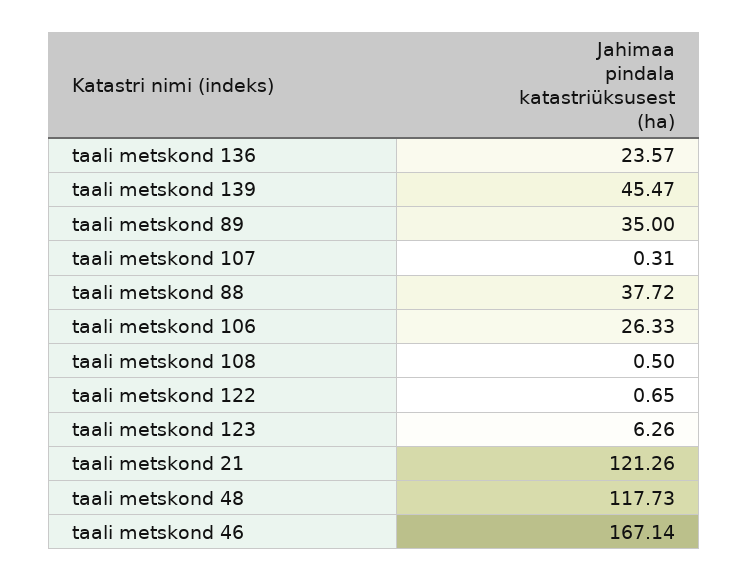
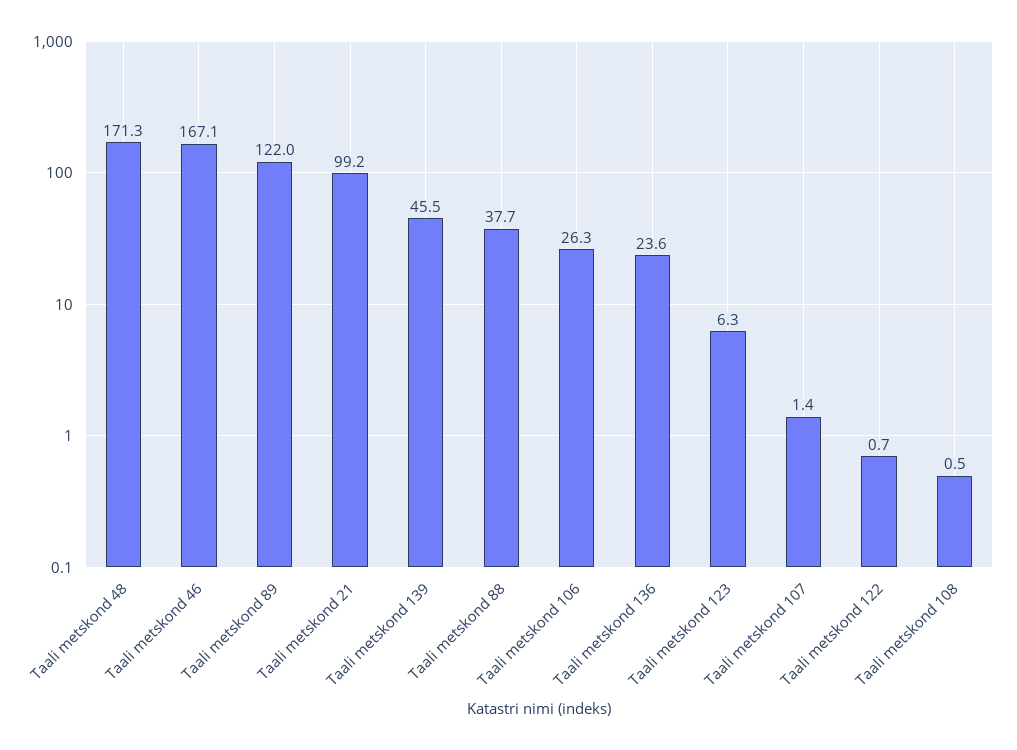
taali metskond 89: 35 -> 122
taali metskond 107: 0.31 -> 1.4
taali metskond 21: 121.26 -> 99.2
taali metskond 48: 117.73 -> 171.3

